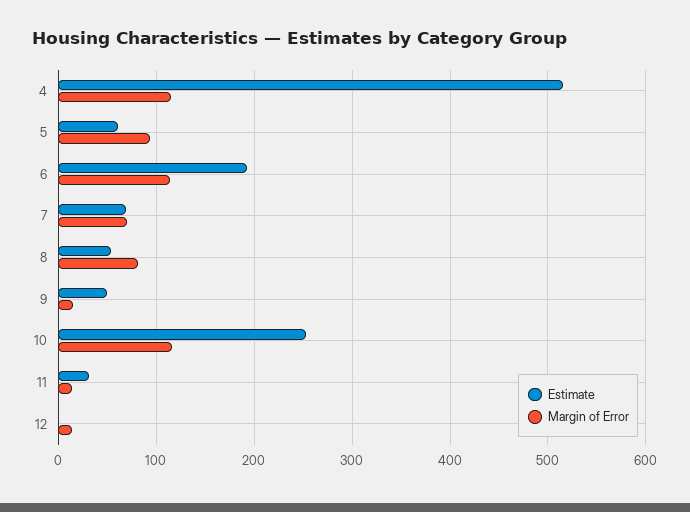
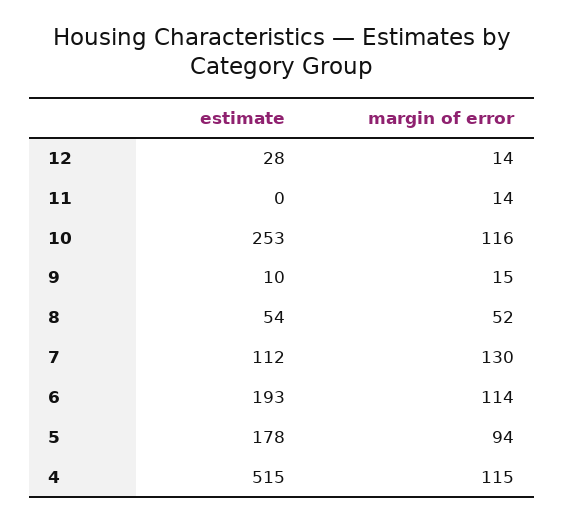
Estimate, 5: 60 -> 178
Estimate, 7: 70 -> 112
Margin of Error, 7: 70 -> 130
Margin of Error, 8: 80 -> 52
Estimate, 9: 50 -> 10
Estimate, 11: 30 -> 0
Estimate, 12: 0 -> 28

